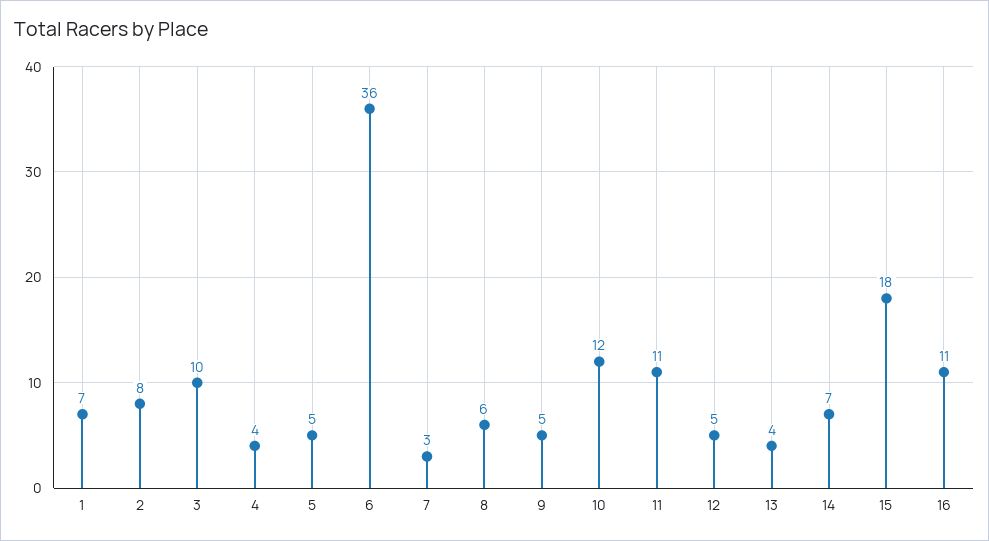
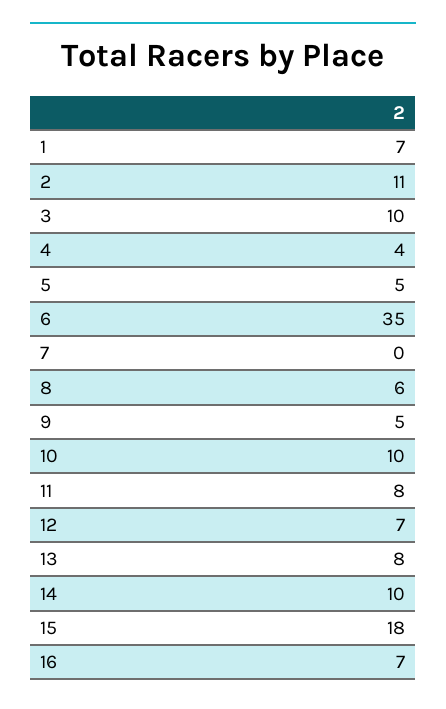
2: 8 -> 11
6: 36 -> 35
7: 3 -> 0
10: 12 -> 10
11: 11 -> 8
12: 5 -> 7
13: 4 -> 8
14: 7 -> 10
16: 11 -> 7

